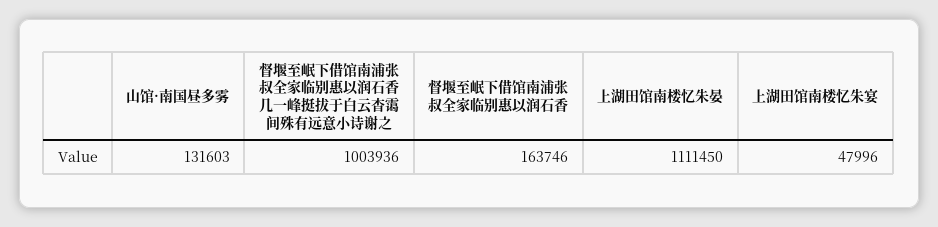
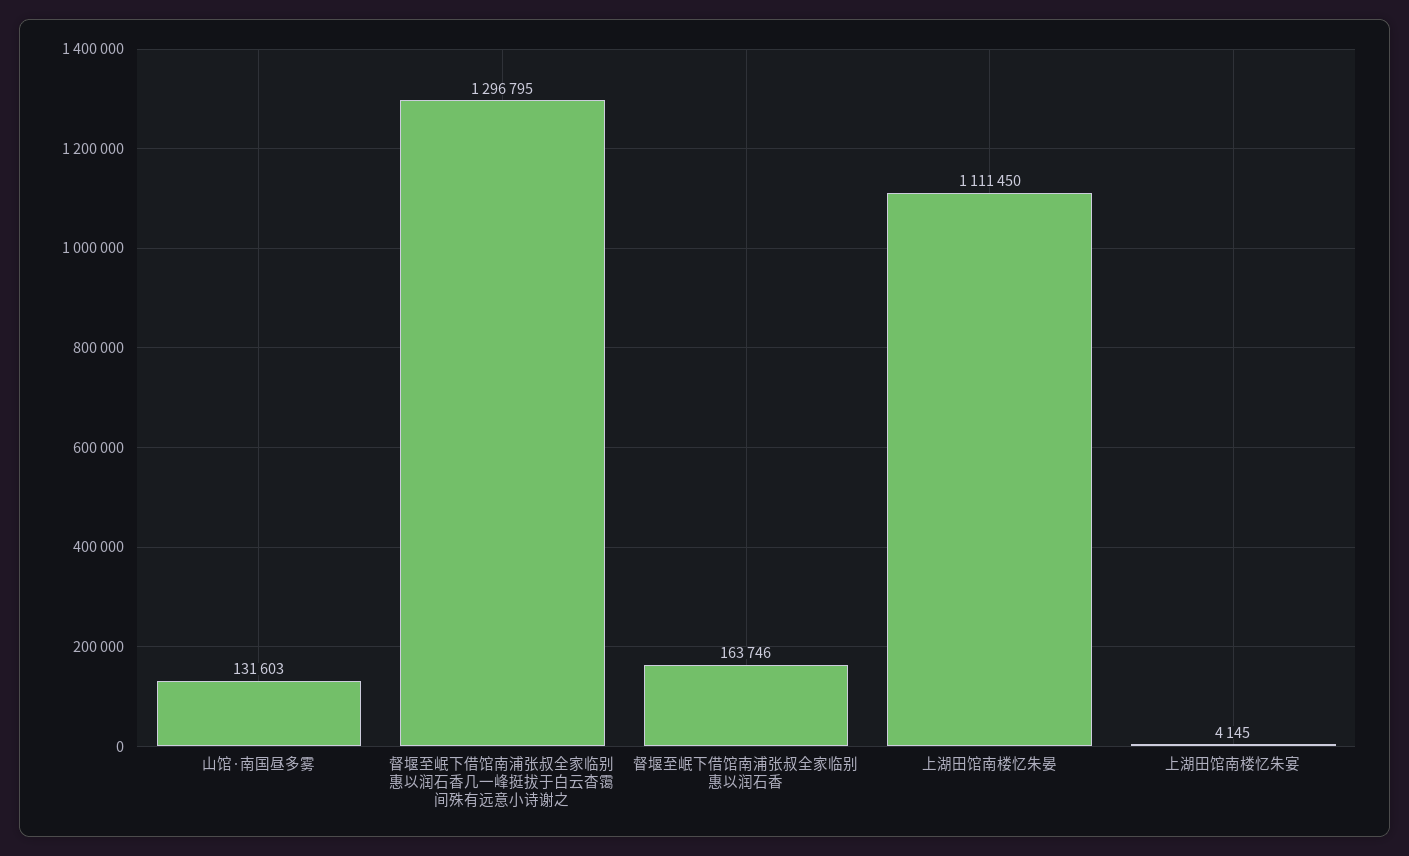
督堰至岷下借馆南浦张叔全家临别惠以润石香几一峰挺拔于白云杳霭间殊有远意小诗谢之: 1003936 -> 1296795
上湖田馆南楼忆朱宴: 47996 -> 4145

